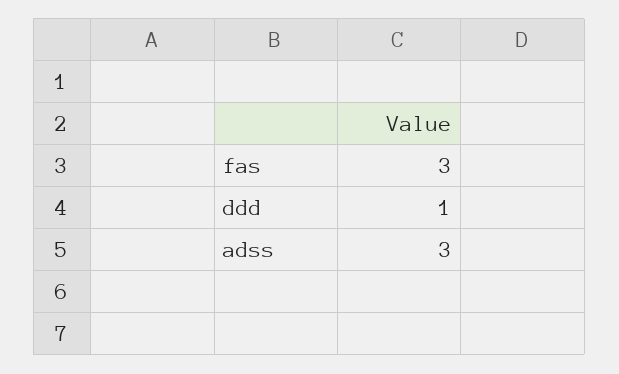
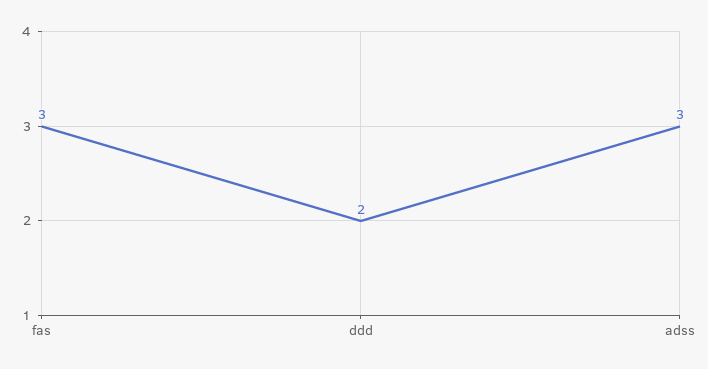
ddd: 1 -> 2

